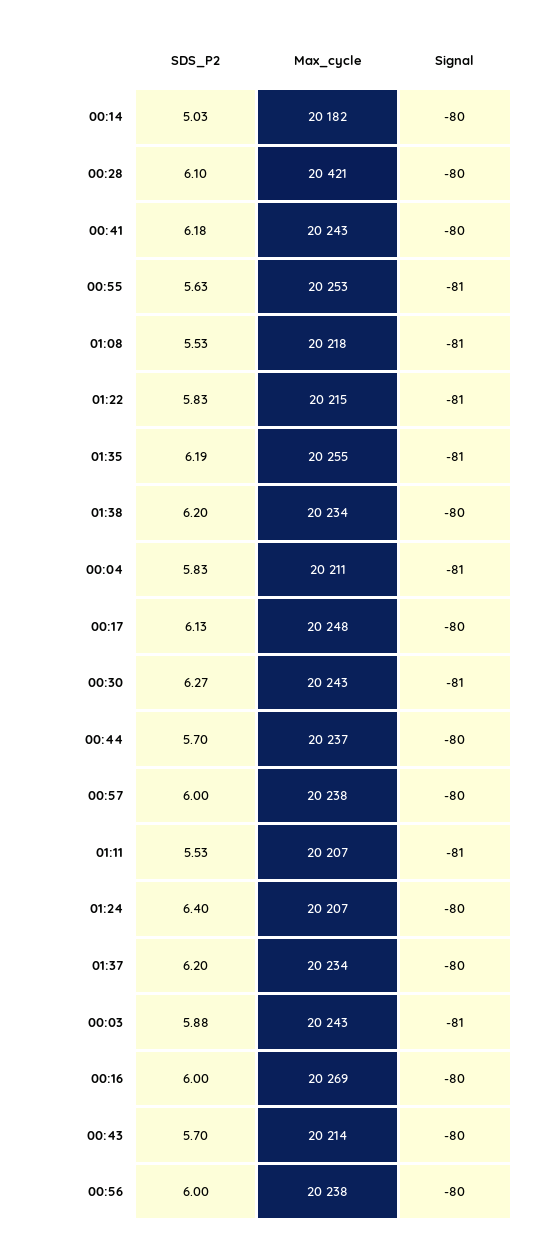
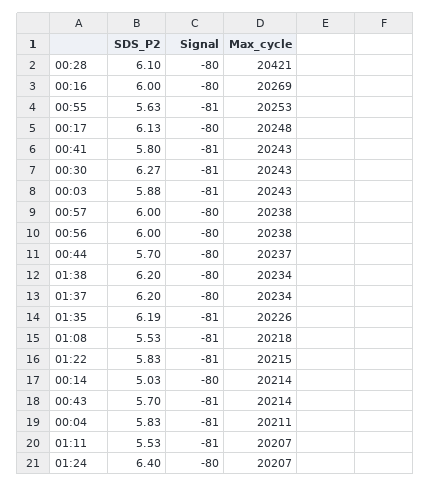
Max_cycle, 00:14: 20182 -> 20214
SDS_P2, 00:41: 6.18 -> 5.8
Signal, 00:41: -80 -> -81
Max_cycle, 01:35: 20255 -> 20226
Signal, 00:43: -80 -> -81

